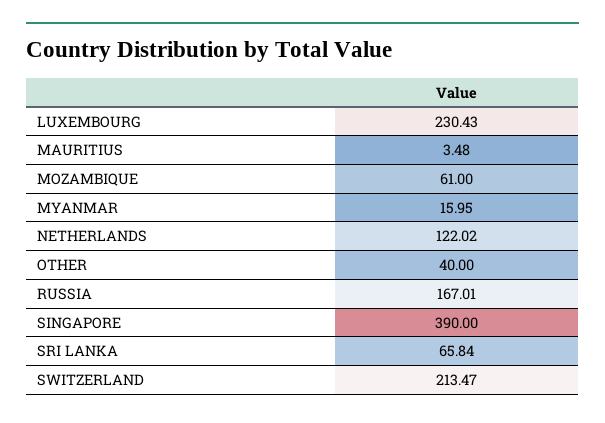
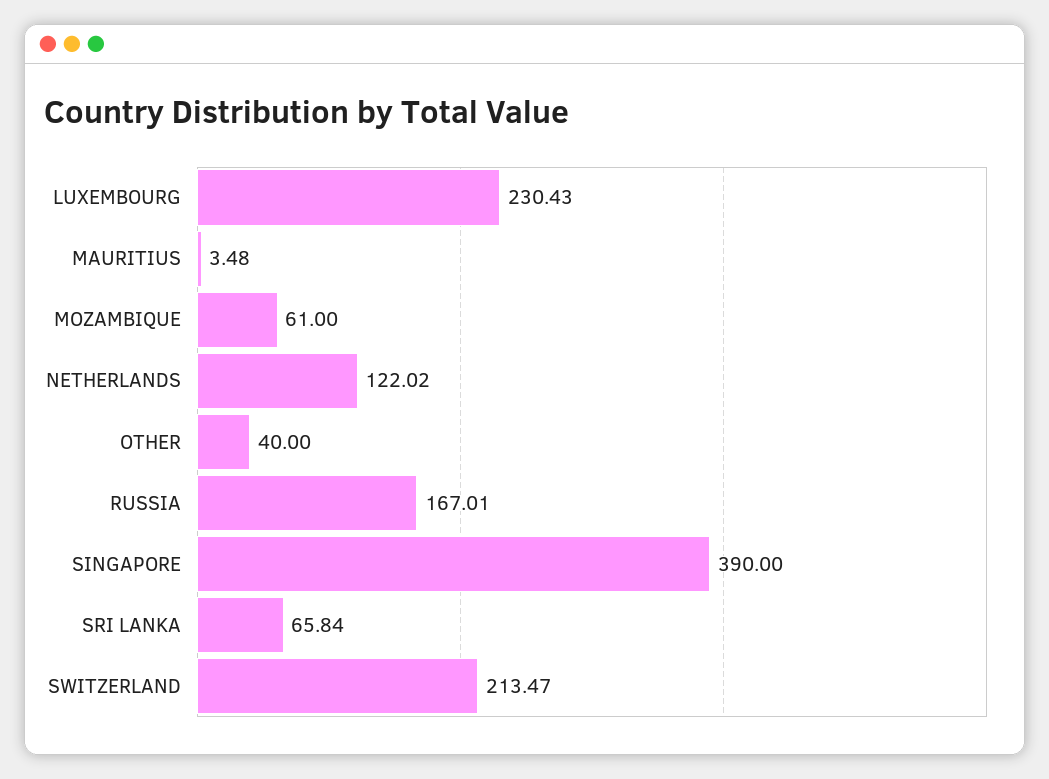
MYANMAR: 15.95 -> none

